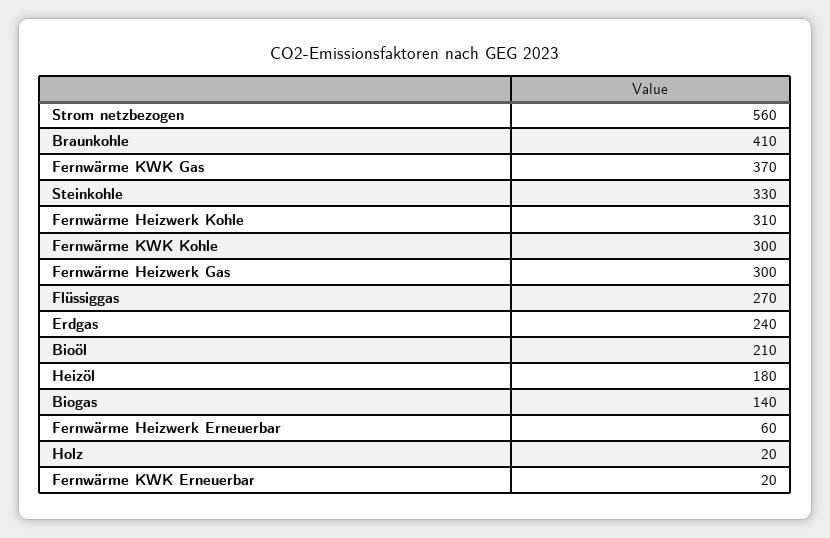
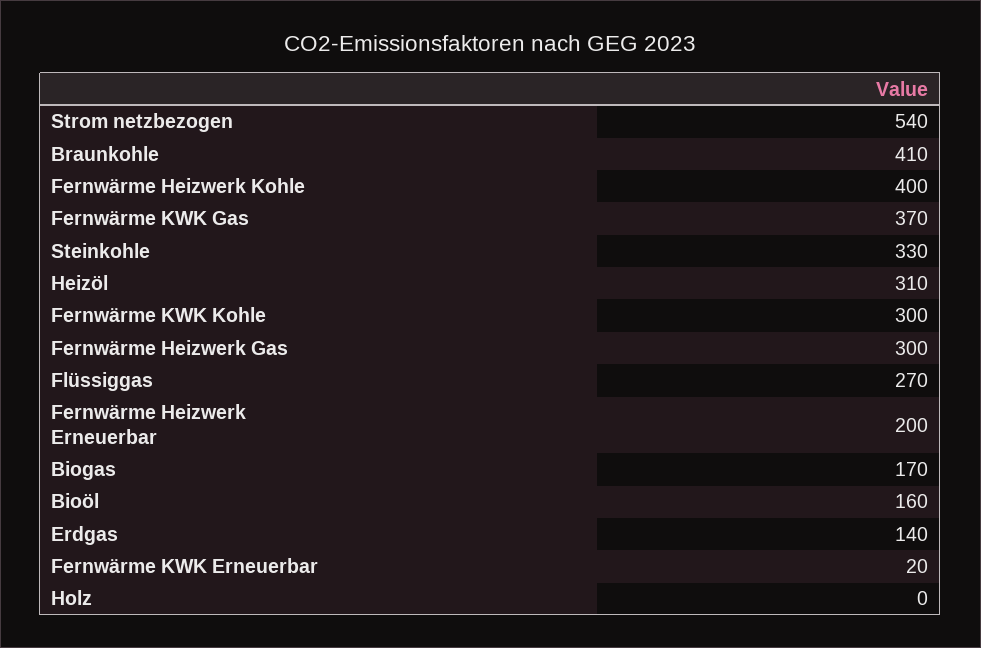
Strom netzbezogen: 560 -> 540
Fernwärme Heizwerk Kohle: 310 -> 400
Erdgas: 240 -> 140
Bioöl: 210 -> 160
Heizöl: 180 -> 310
Biogas: 140 -> 170
Fernwärme Heizwerk Erneuerbar: 60 -> 200
Holz: 20 -> 0

